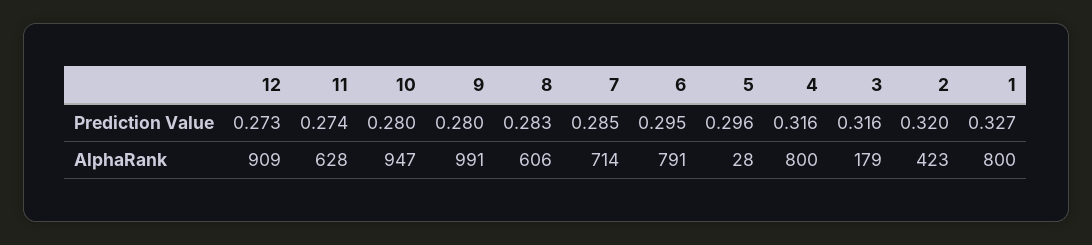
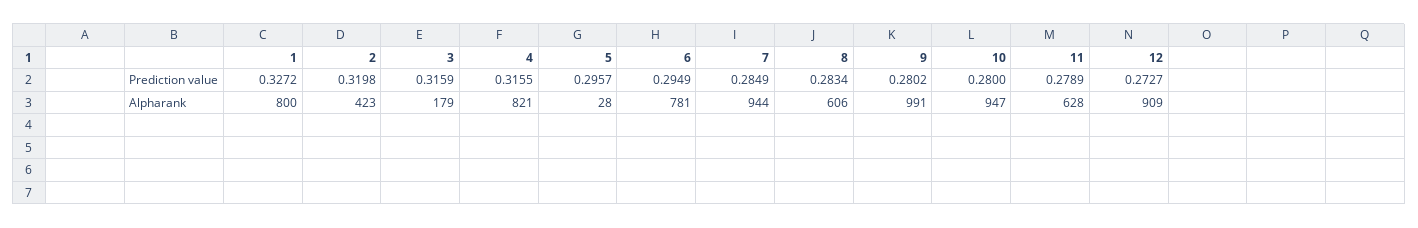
11, Prediction Value: 0.274 -> 0.2789
7, AlphaRank: 714 -> 944
6, AlphaRank: 791 -> 781
4, AlphaRank: 800 -> 821

